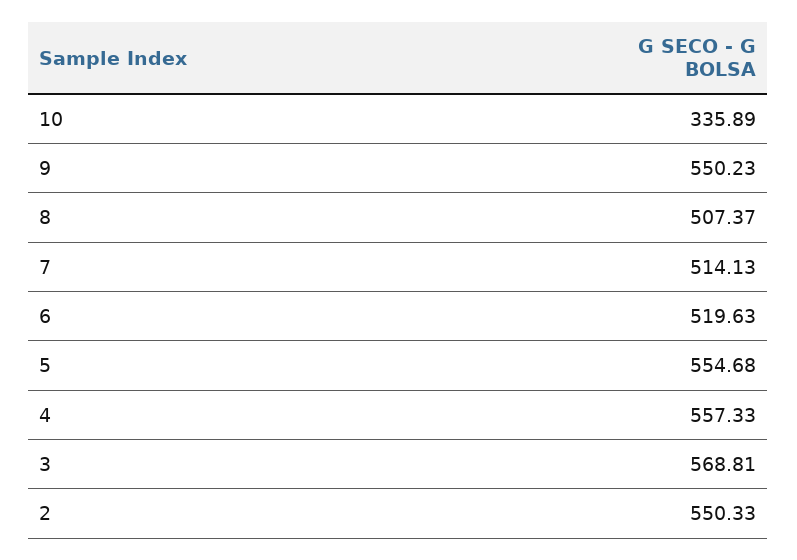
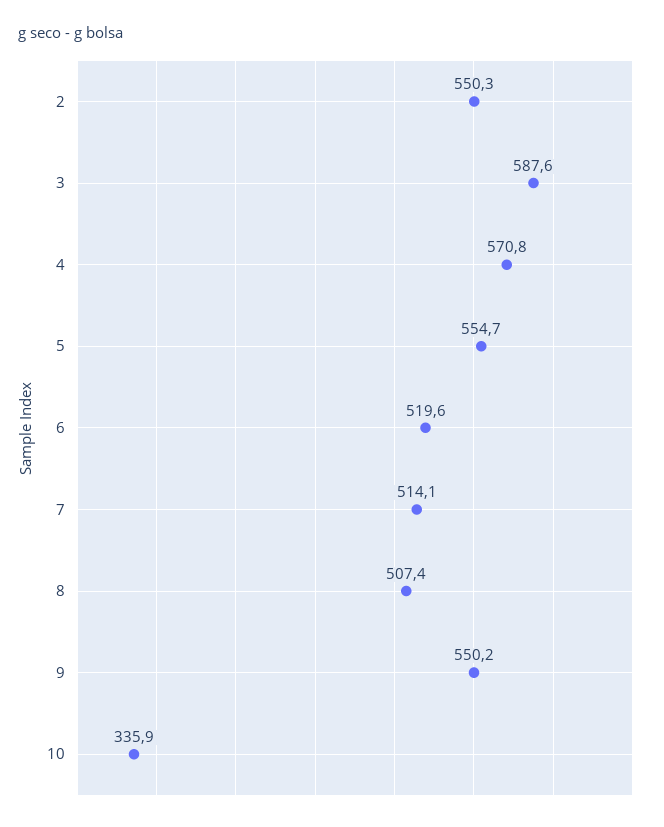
4: 557.33 -> 570.8
3: 568.81 -> 587.6

